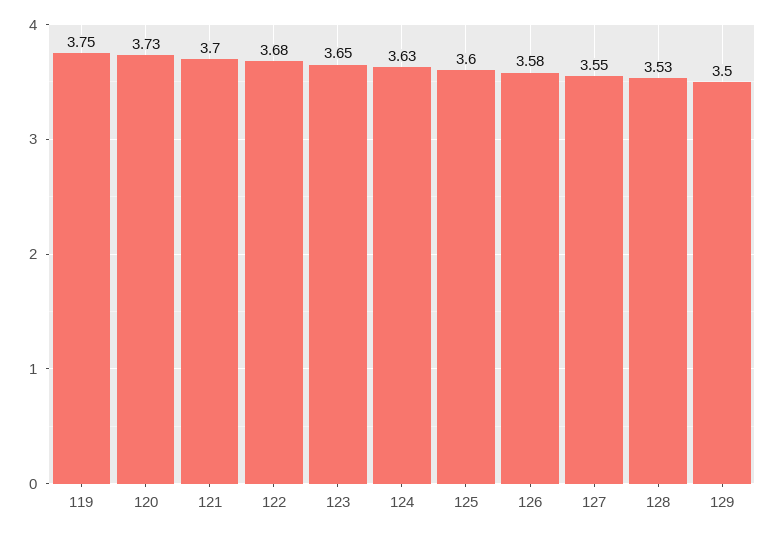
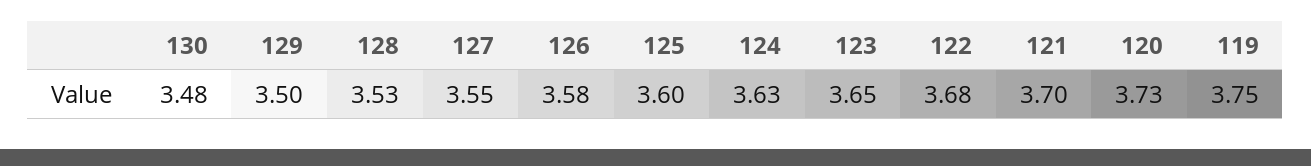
130: none -> 3.48

